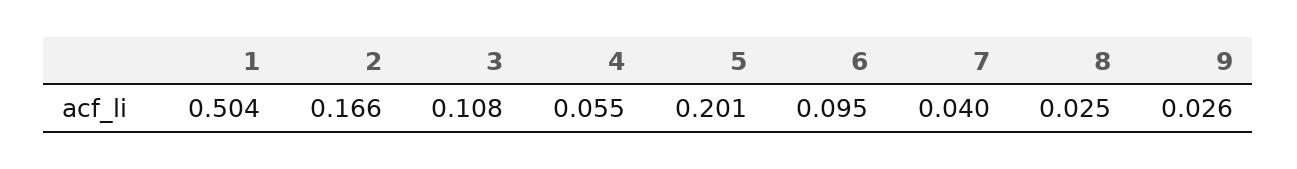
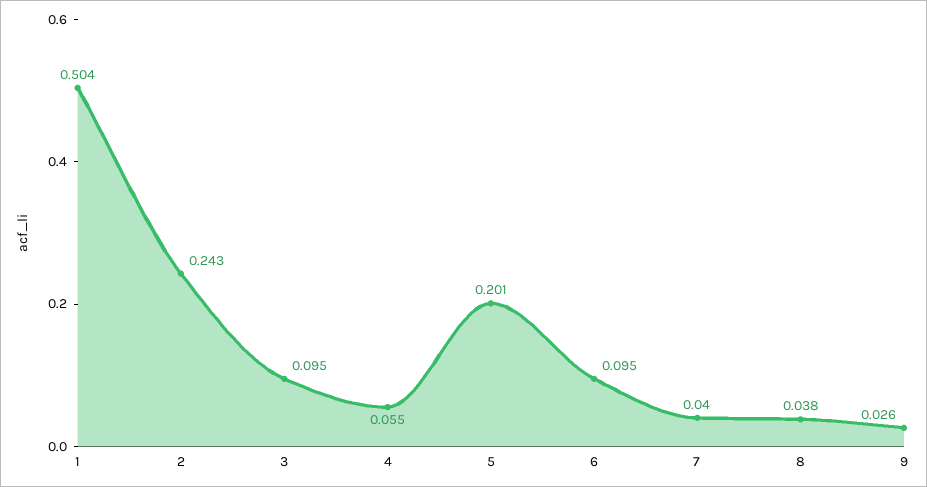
2: 0.166 -> 0.243
3: 0.108 -> 0.095
8: 0.025 -> 0.038

